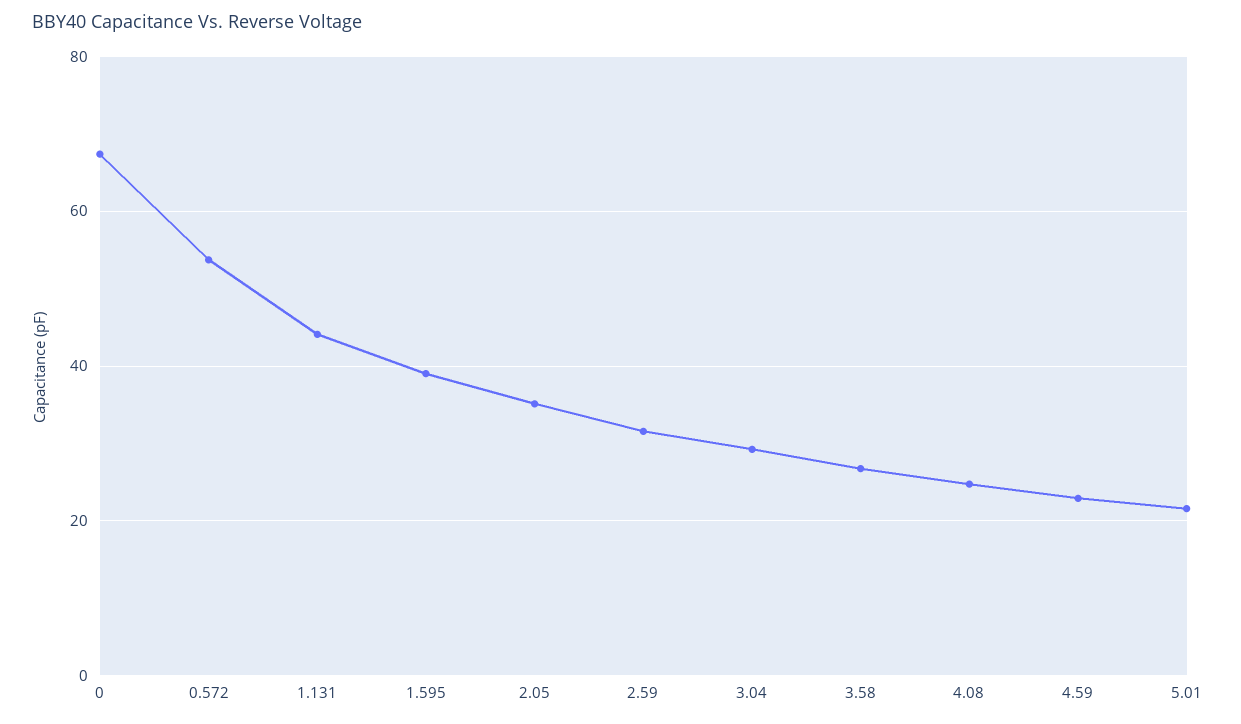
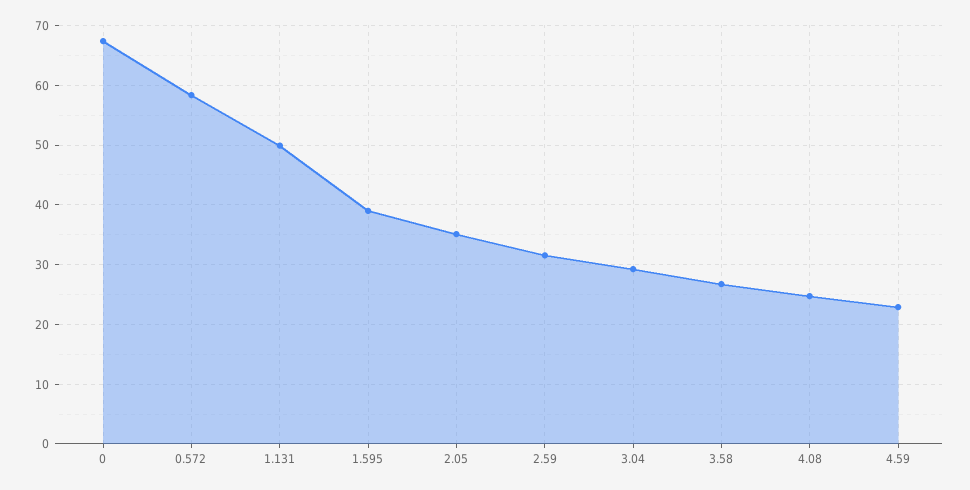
0.572: 54 -> 58
1.131: 44 -> 50
5.01: 22 -> none

